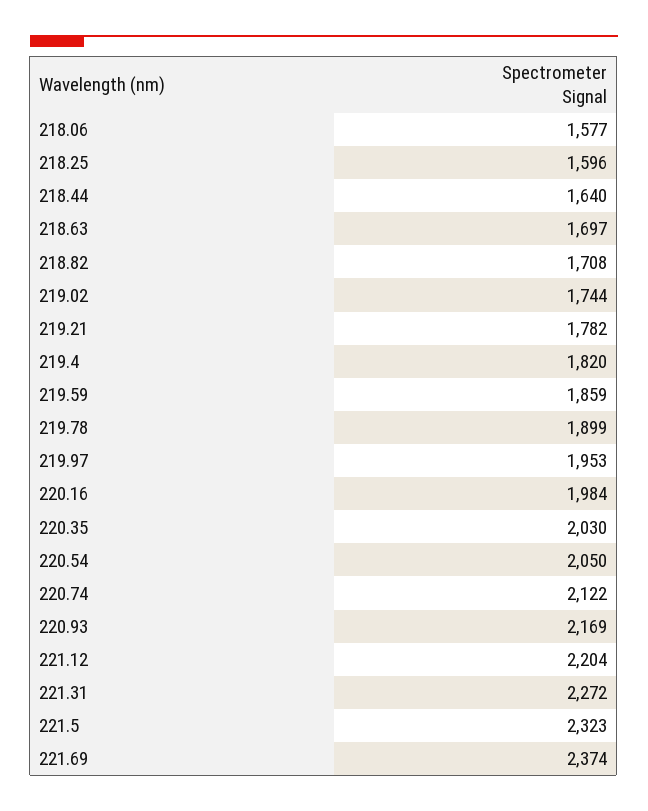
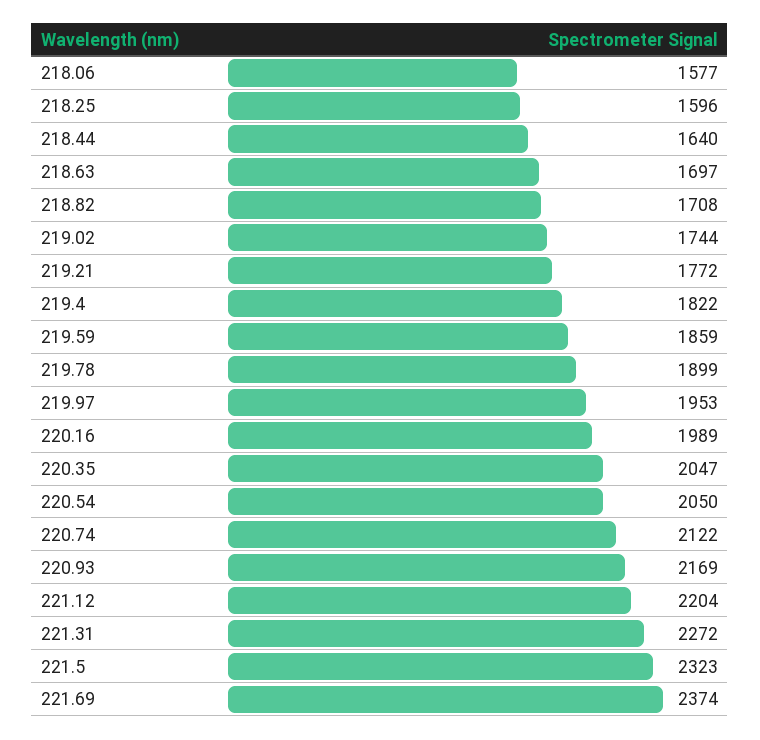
219.21: 1782 -> 1772
219.4: 1820 -> 1822
220.16: 1984 -> 1989
220.35: 2030 -> 2047

